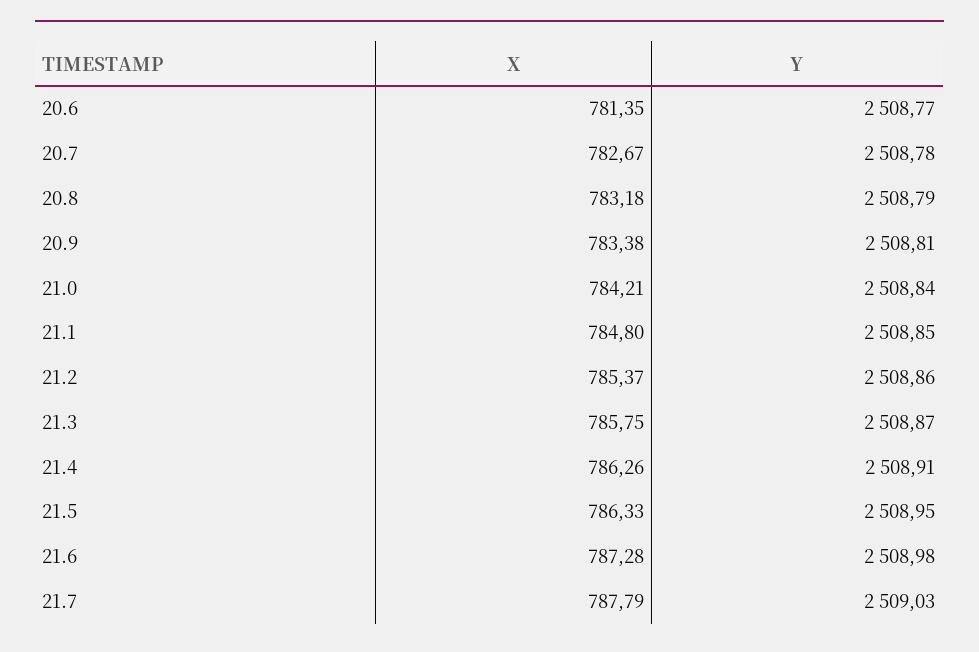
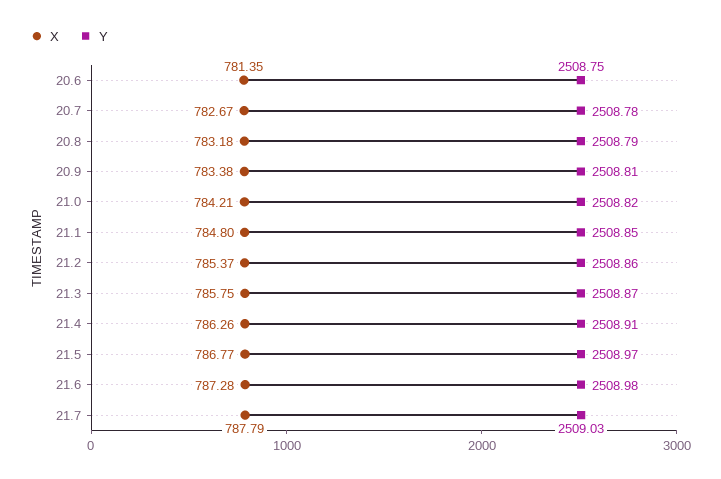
Y, 20.6: 2508.77 -> 2508.75
Y, 21.0: 2508.84 -> 2508.82
X, 21.5: 786.33 -> 786.77
Y, 21.5: 2508.95 -> 2508.97

